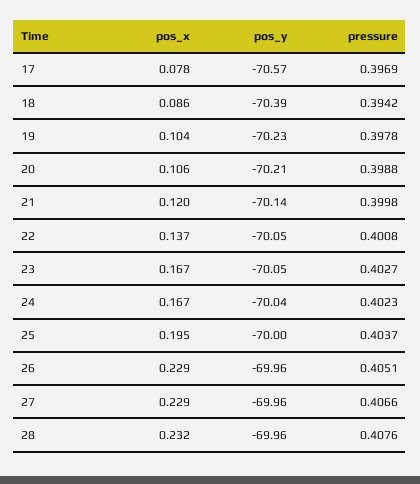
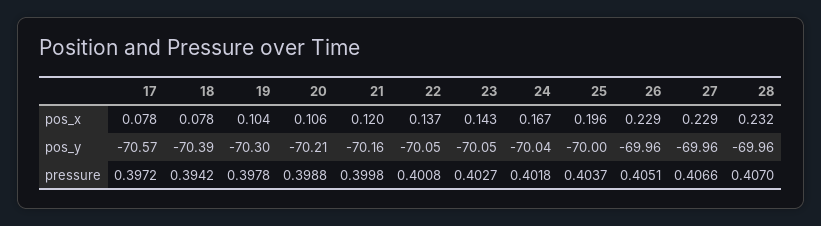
pressure, 17: 0.3969 -> 0.3972
pos_x, 18: 0.086 -> 0.078
pos_y, 19: -70.23 -> -70.3
pos_y, 21: -70.14 -> -70.16
pos_x, 23: 0.167 -> 0.143
pressure, 24: 0.4023 -> 0.4018
pos_x, 25: 0.195 -> 0.196
pressure, 28: 0.4076 -> 0.407

